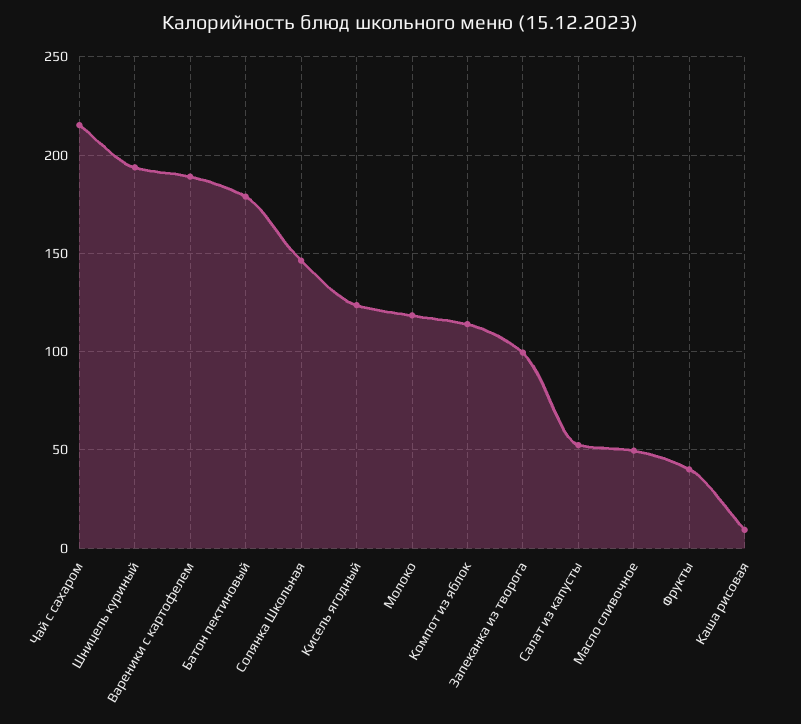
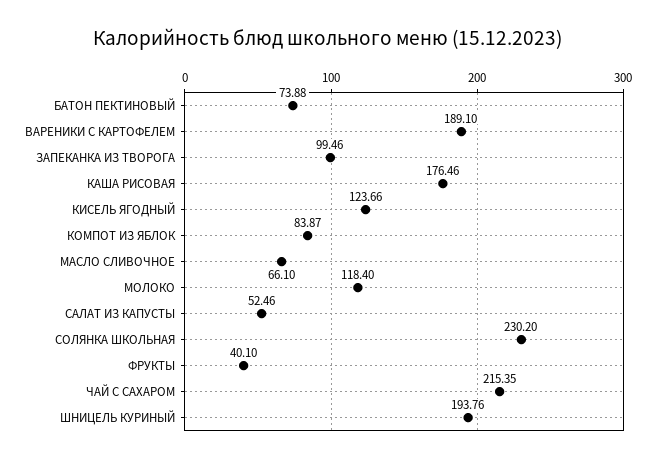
Батон пектиновый: 180 -> 73.88
Солянка Школьная: 145 -> 230.2
Компот из яблок: 115 -> 83.87
Масло сливочное: 50 -> 66.1
Каша рисовая: 10 -> 176.46

